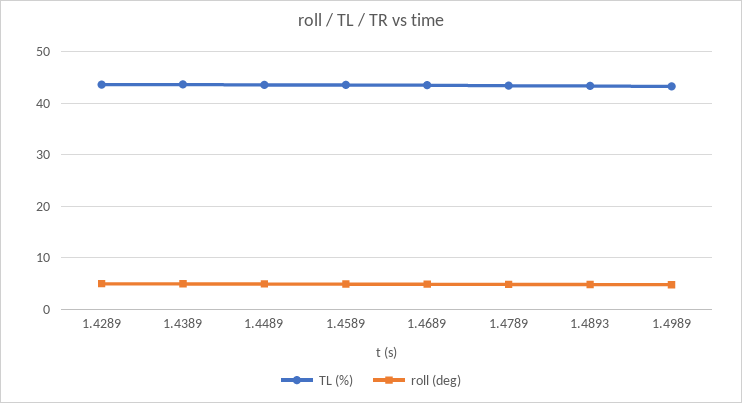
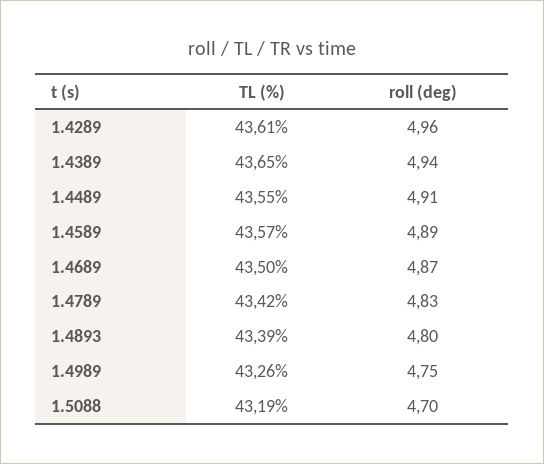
TL (%), 1.5088: none -> 43.19
roll (deg), 1.5088: none -> 4.7

